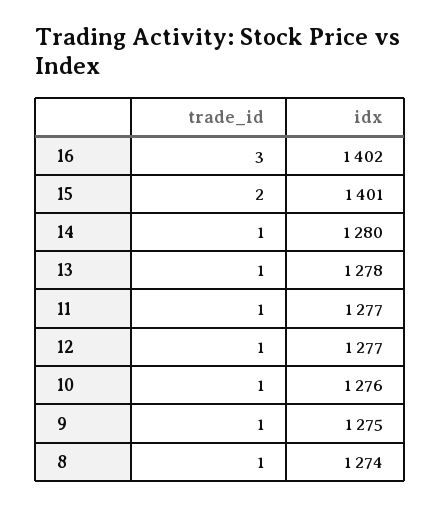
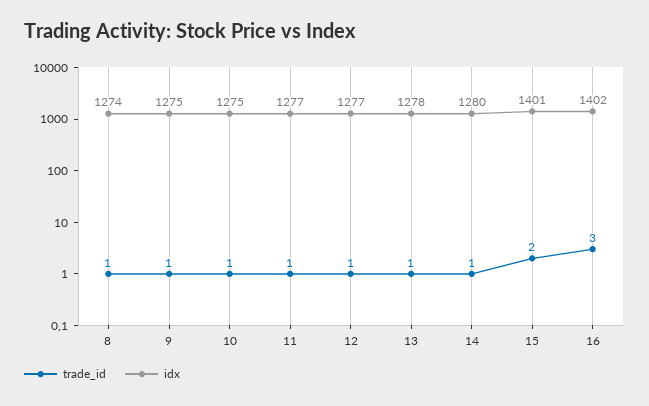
idx, 10: 1276 -> 1275

